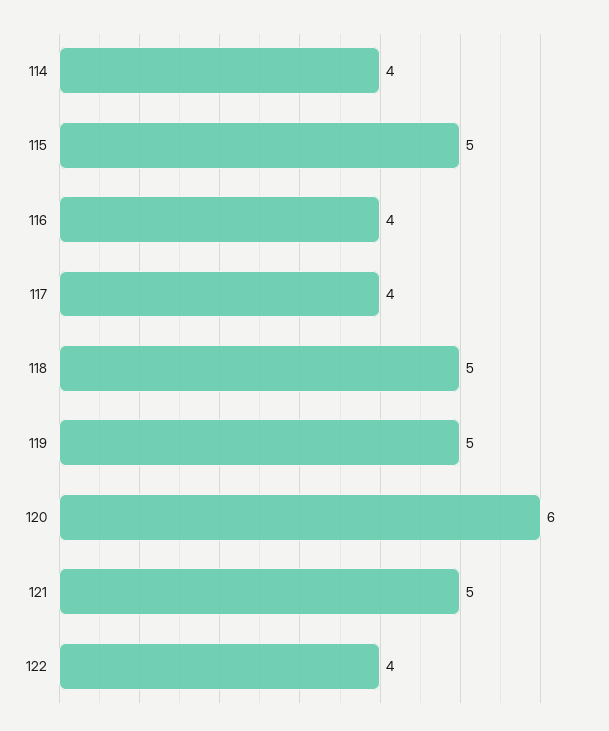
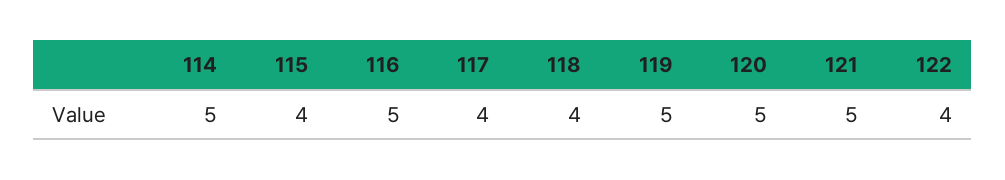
114: 4 -> 5
115: 5 -> 4
116: 4 -> 5
118: 5 -> 4
120: 6 -> 5

